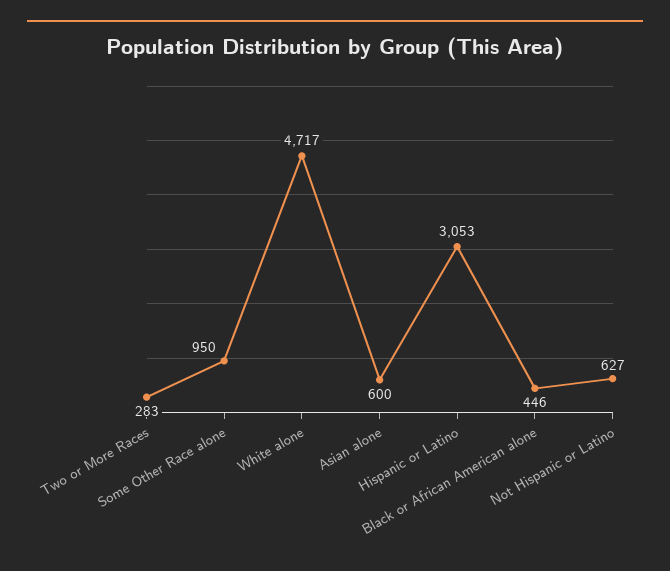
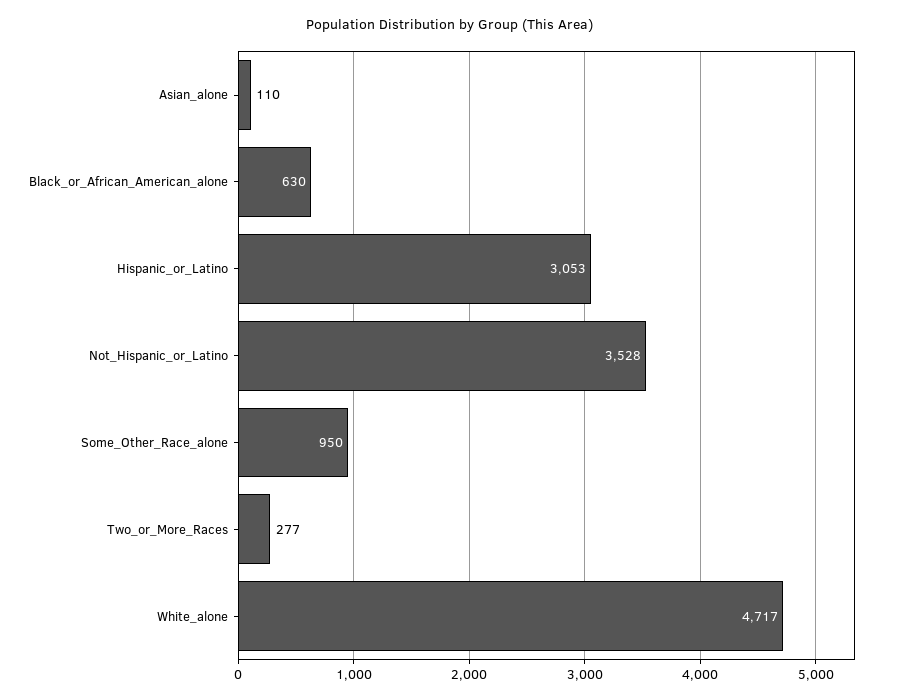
Two or More Races: 283 -> 277
Asian alone: 600 -> 110
Black or African American alone: 446 -> 630
Not Hispanic or Latino: 627 -> 3528

